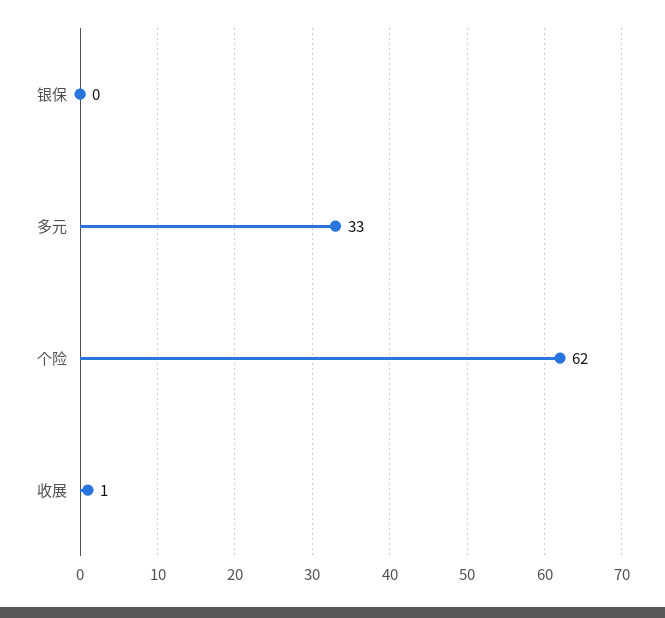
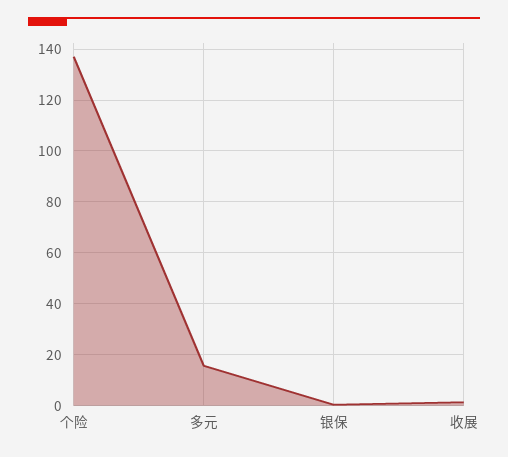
多元: 33 -> 15
个险: 62 -> 137.5

